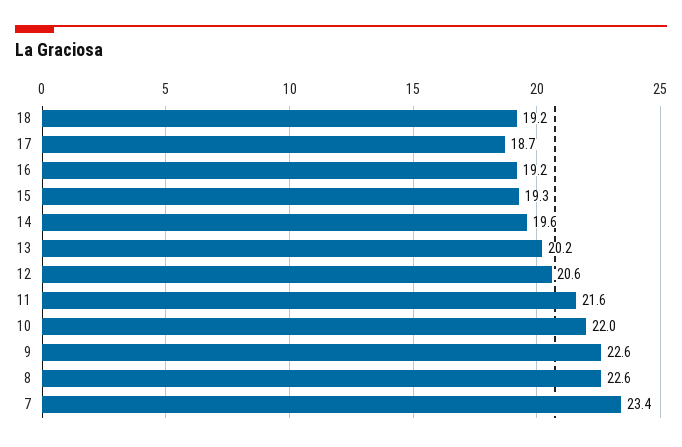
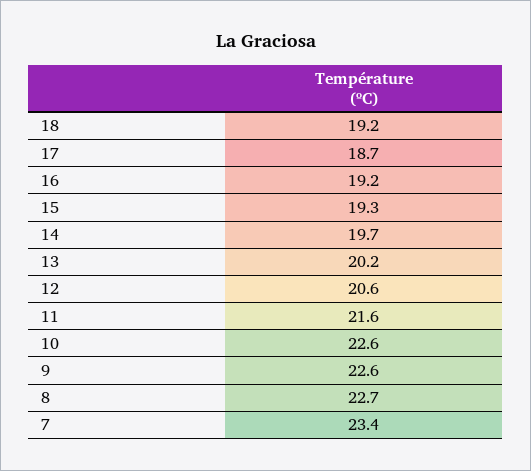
14: 19.6 -> 19.7
10: 22 -> 22.6
8: 22.6 -> 22.7

